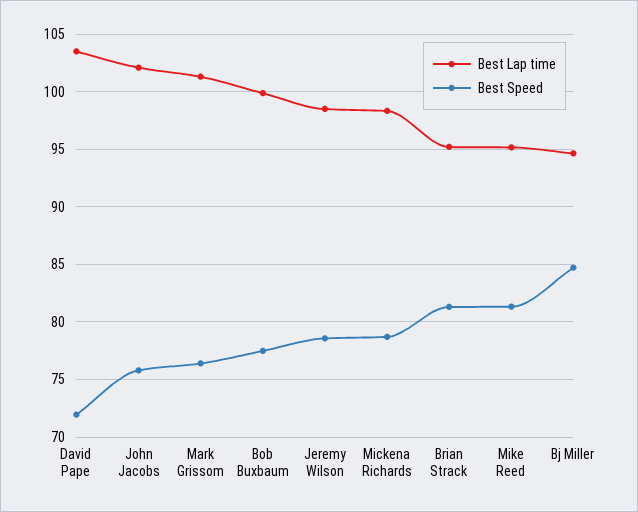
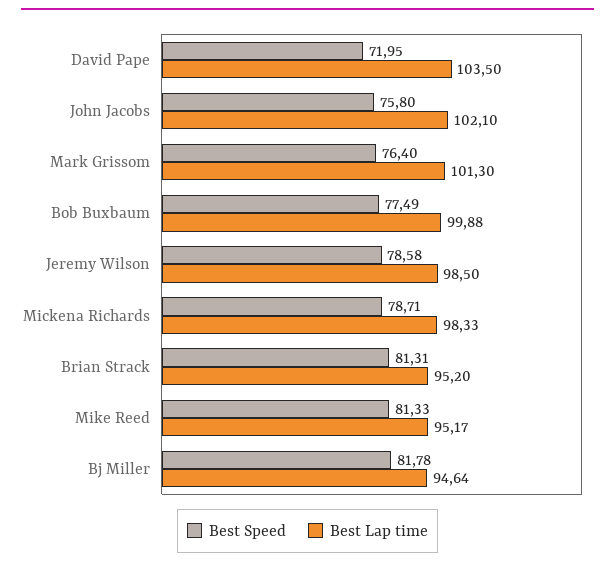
Best Speed, Bj Miller: 85 -> 81.78

